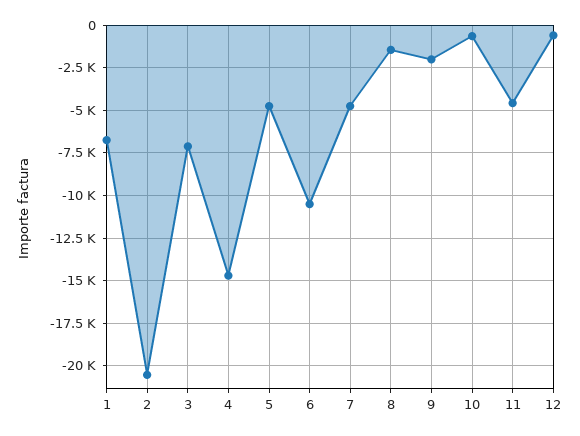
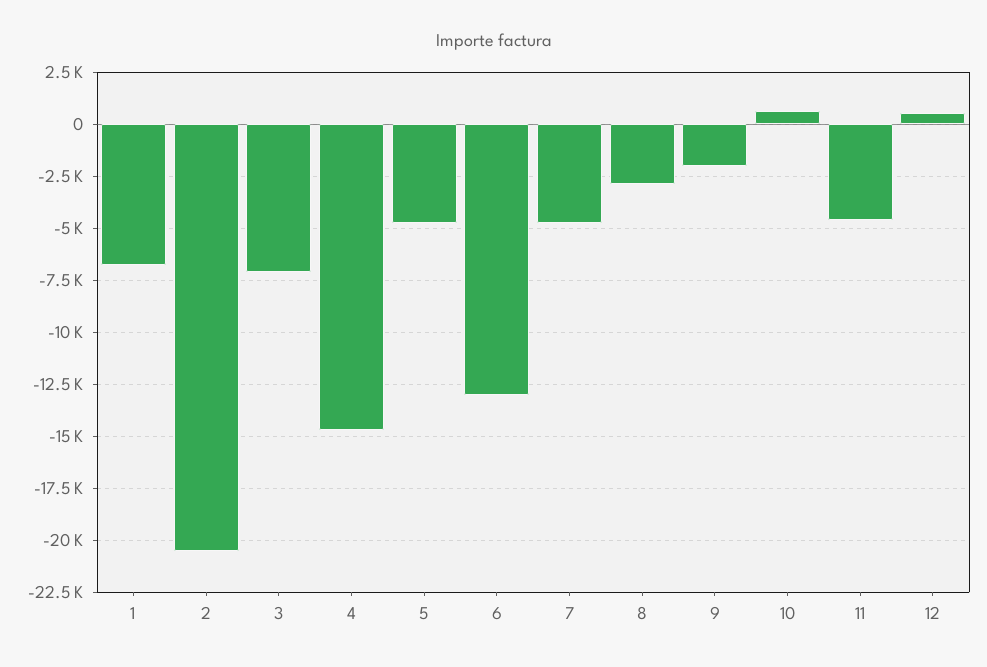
6: -10500 -> -13000
8: -1500 -> -3000
10: -500 -> 500
12: -500 -> 500

